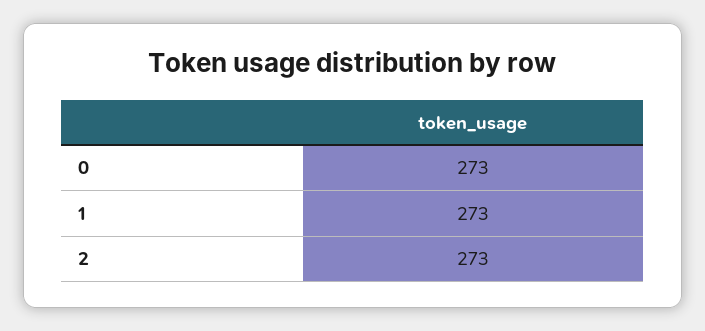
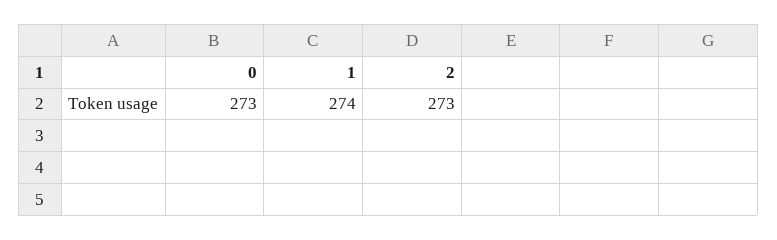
1: 273 -> 274

